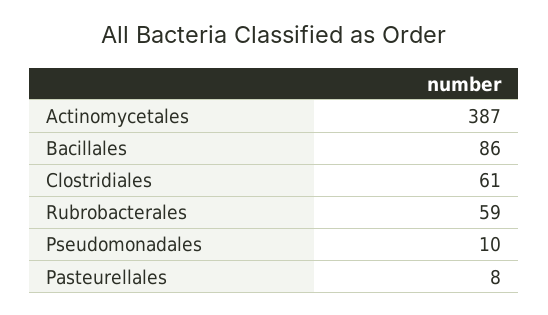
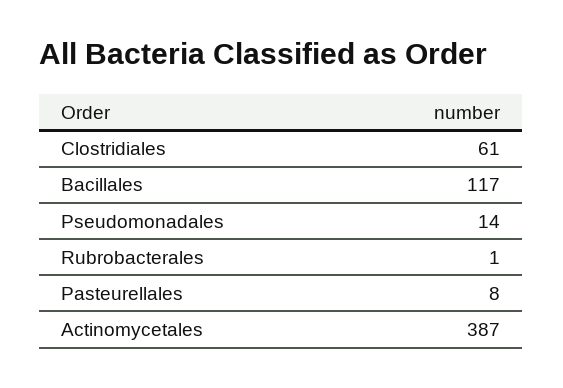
Bacillales: 86 -> 117
Rubrobacterales: 59 -> 1
Pseudomonadales: 10 -> 14

